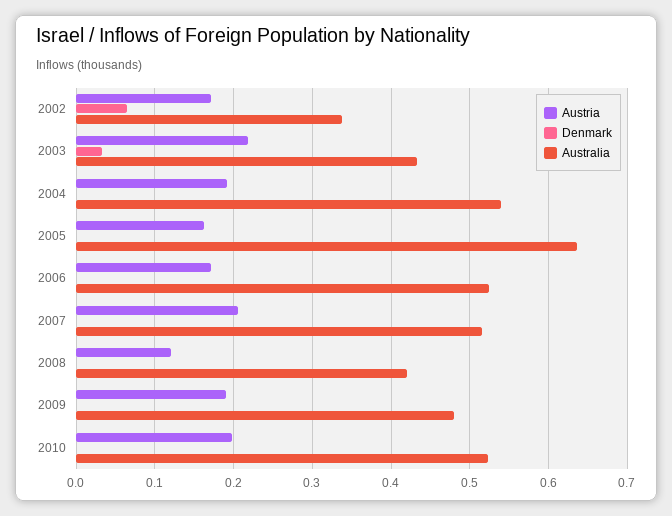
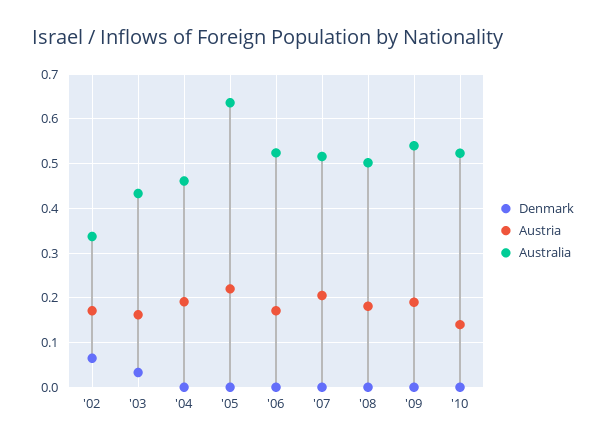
Austria, 2003: 0.22 -> 0.16
Australia, 2004: 0.54 -> 0.46
Austria, 2005: 0.16 -> 0.22
Austria, 2008: 0.12 -> 0.18
Australia, 2008: 0.42 -> 0.5
Australia, 2009: 0.48 -> 0.54
Austria, 2010: 0.2 -> 0.14

